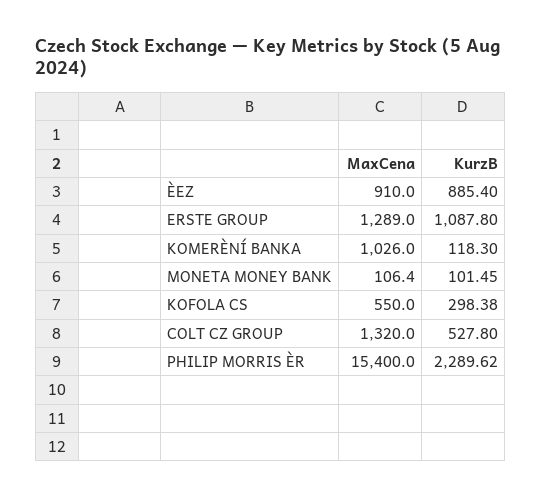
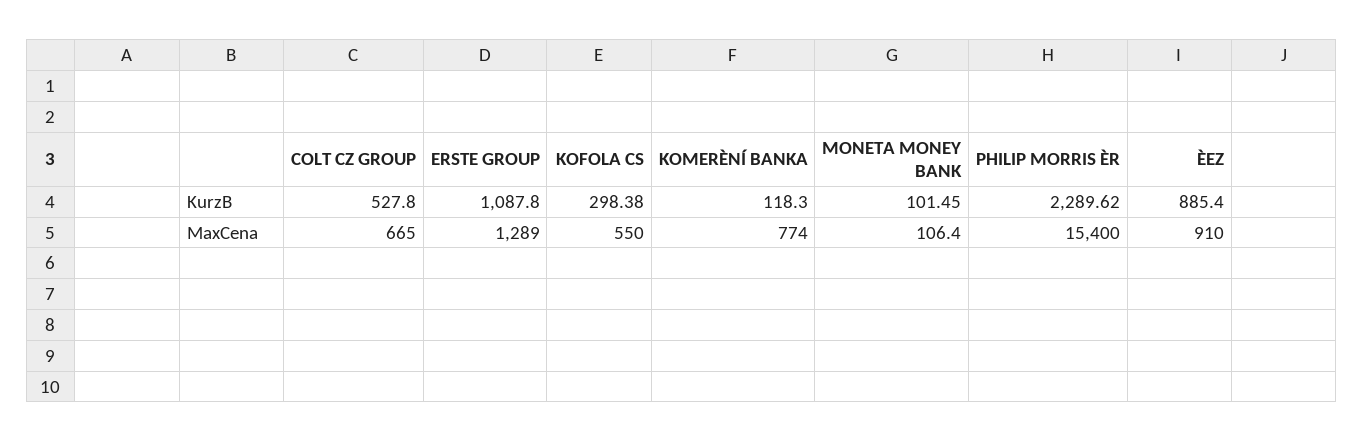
MaxCena, KOMERÈNÍ BANKA: 1026 -> 774
MaxCena, COLT CZ GROUP: 1320 -> 665

